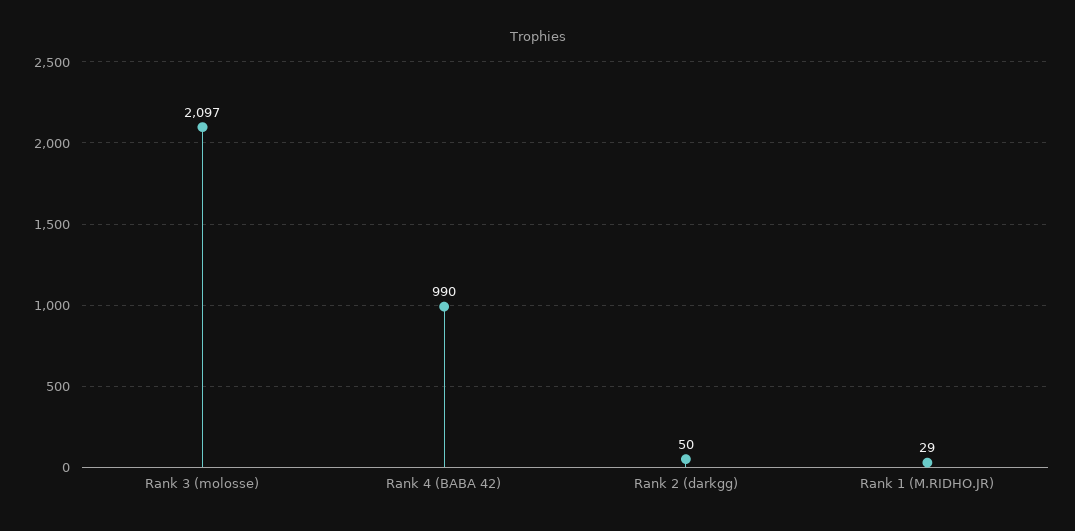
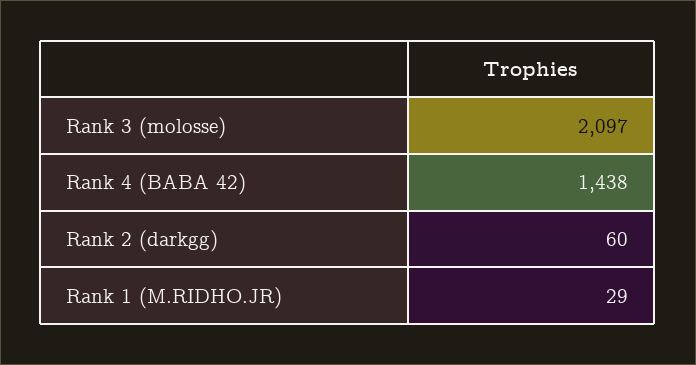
Rank 4 (BABA 42): 990 -> 1438
Rank 2 (darkgg): 50 -> 60

